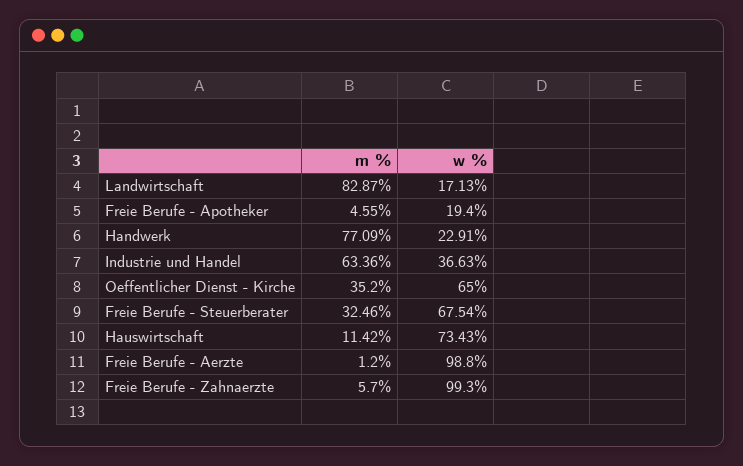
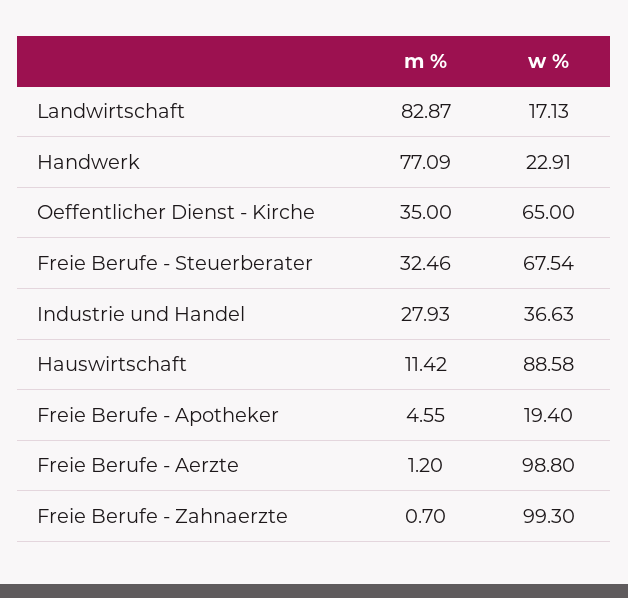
m %, Industrie und Handel: 63.36 -> 27.93
m %, Oeffentlicher Dienst - Kirche: 35.2 -> 35
w %, Hauswirtschaft: 73.43 -> 88.58
m %, Freie Berufe - Zahnaerzte: 5.7 -> 0.7

